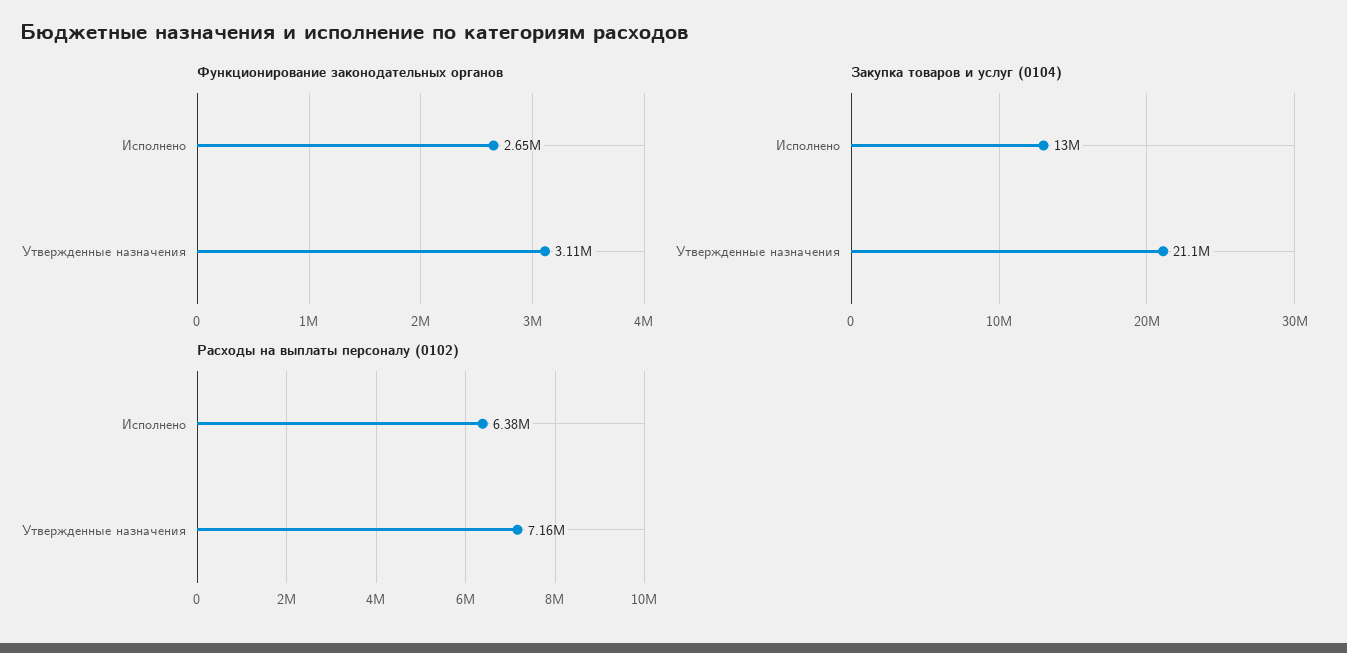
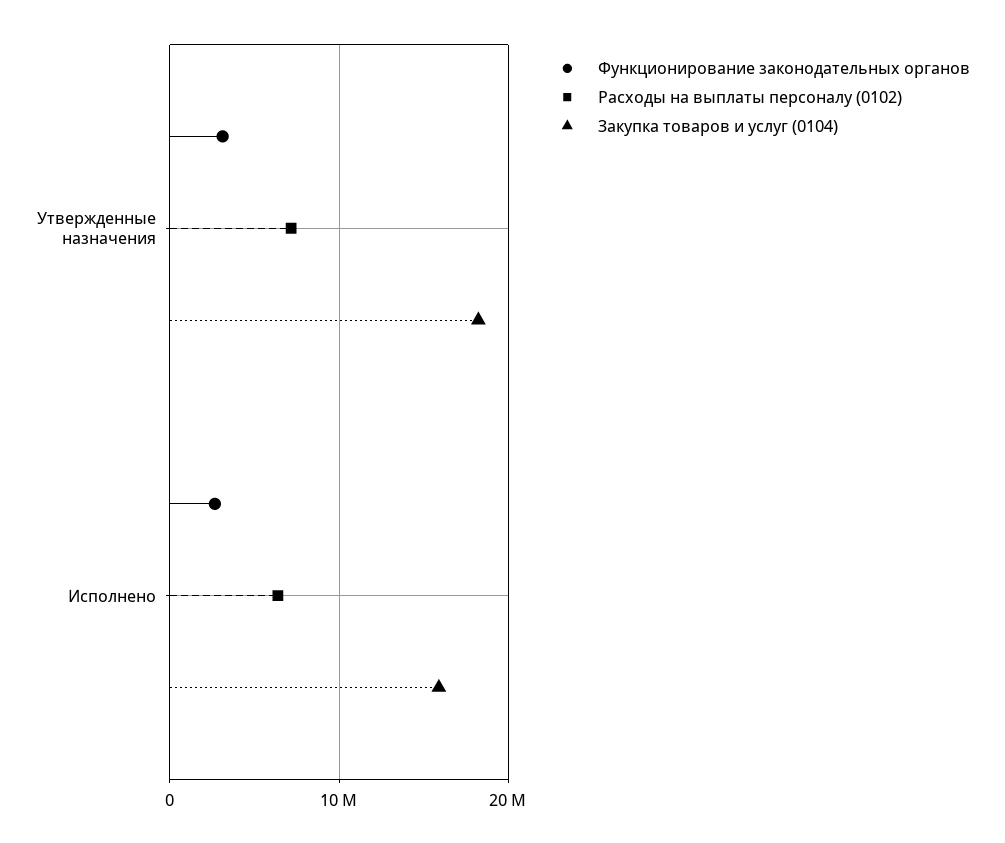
Закупка товаров и услуг (0104), Исполнено: 13000000 -> 16000000
Закупка товаров и услуг (0104), Утвержденные назначения: 21100000 -> 18000000

